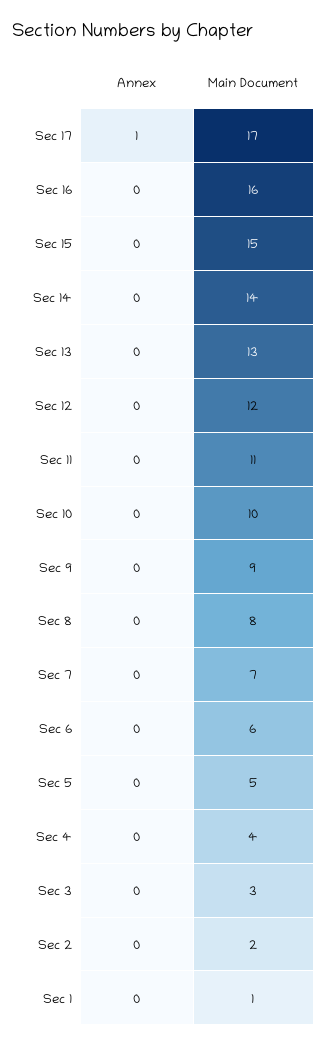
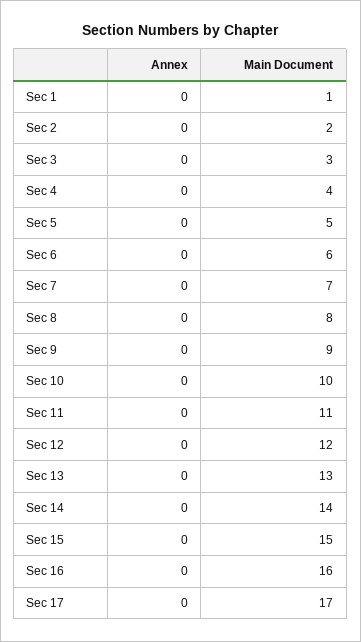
Annex, Sec 17: 1 -> 0

